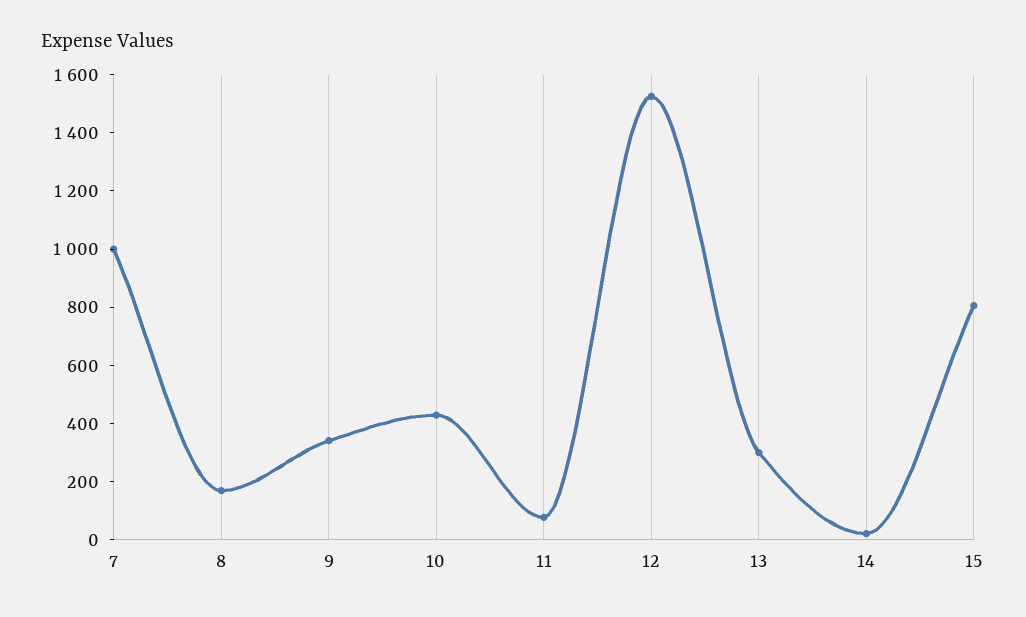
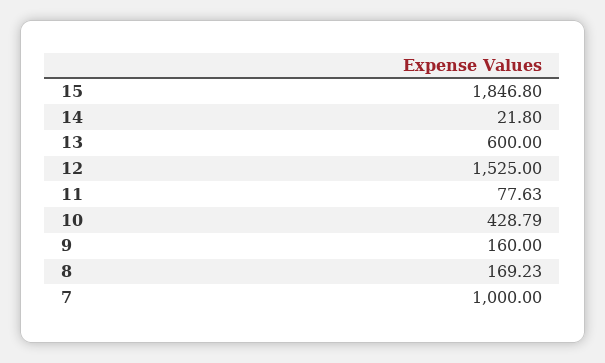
9: 350 -> 160
13: 300 -> 600
15: 800 -> 1846.8

